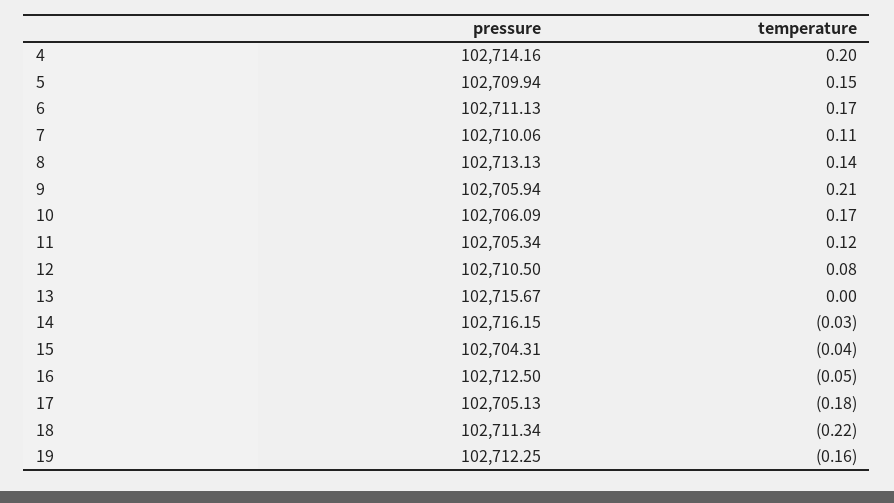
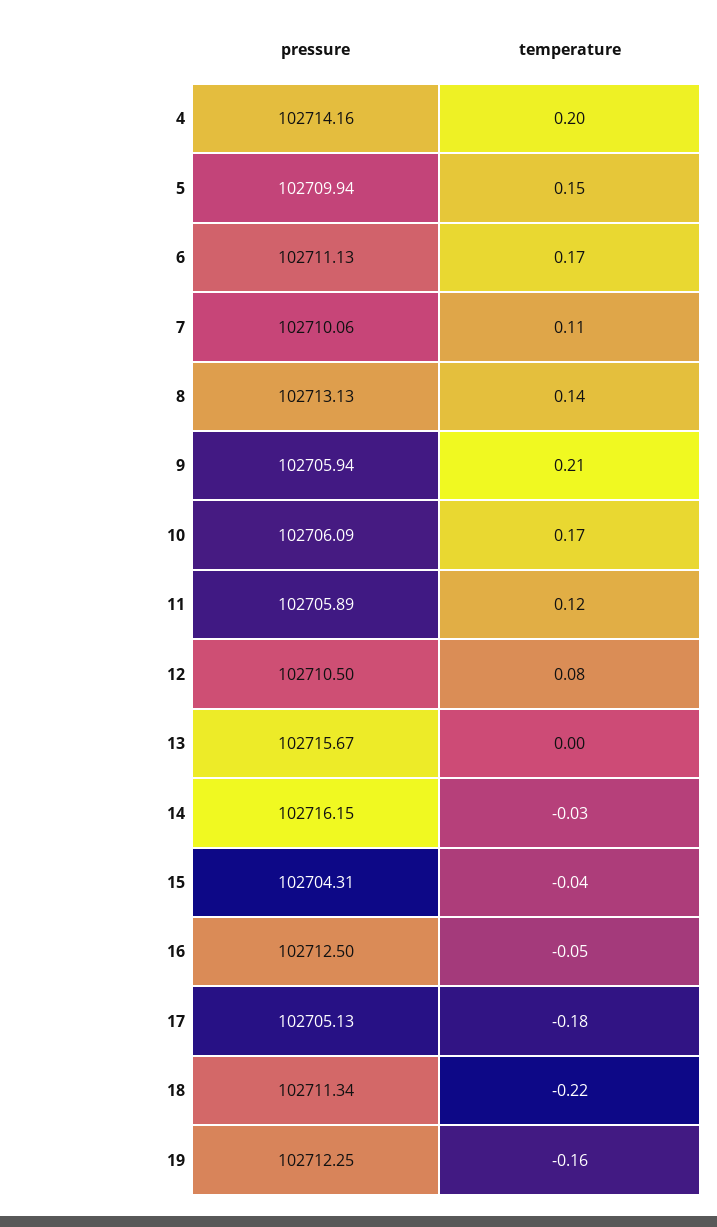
pressure, 11: 102705.34 -> 102705.89

